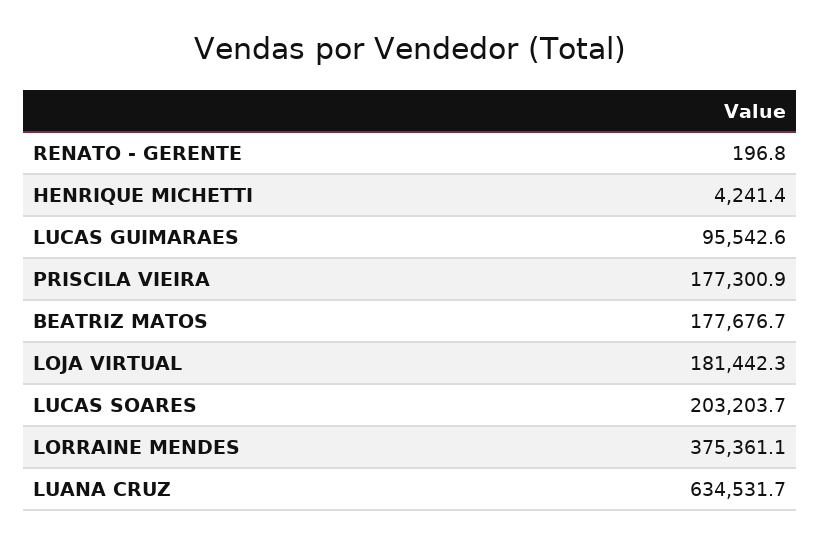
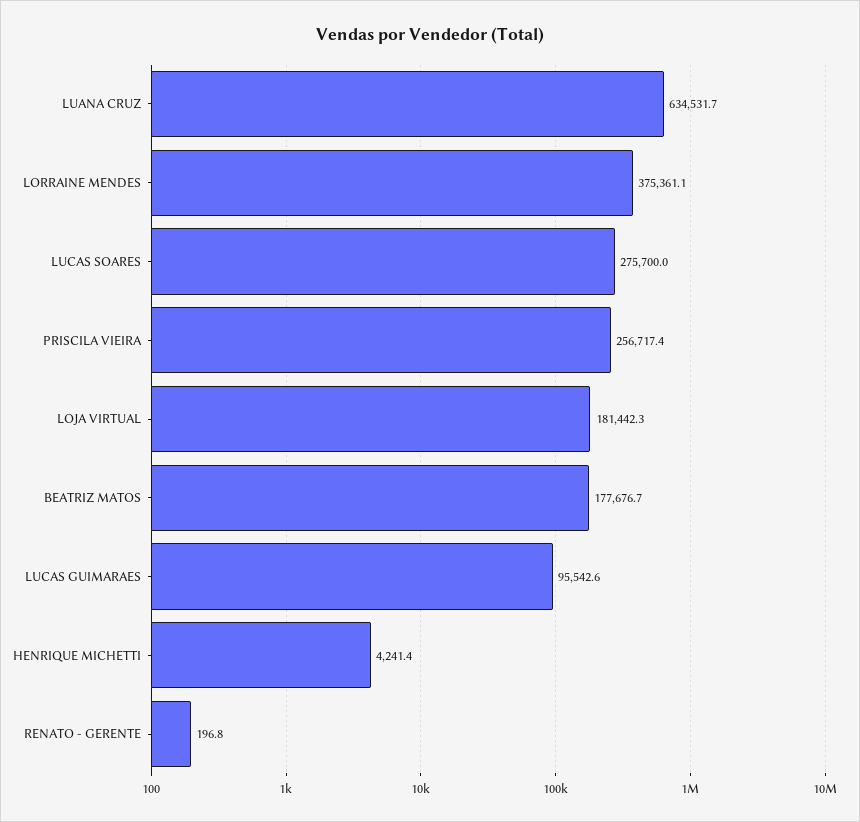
PRISCILA VIEIRA: 177300.9 -> 256717.4
LUCAS SOARES: 203203.7 -> 275700

